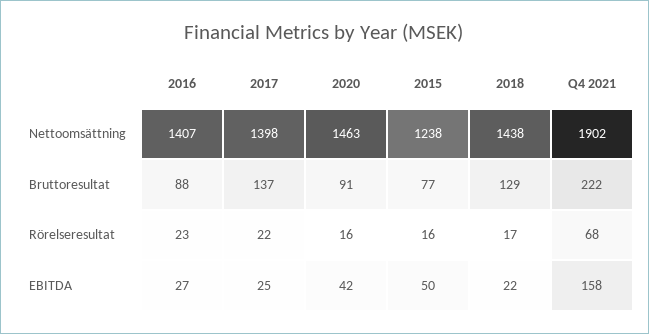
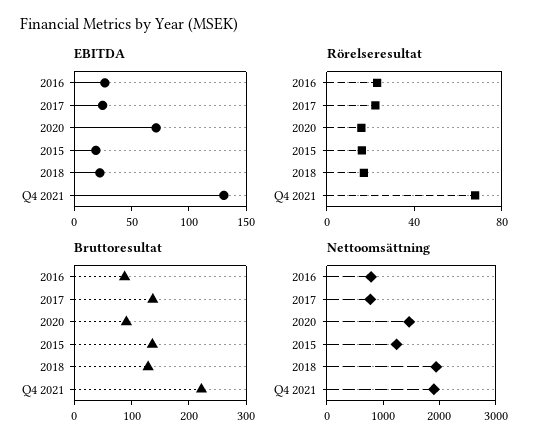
Nettoomsättning, 2016: 1407 -> 800
Nettoomsättning, 2017: 1398 -> 800
Nettoomsättning, 2018: 1438 -> 2000
Bruttoresultat, 2015: 77 -> 140
EBITDA, 2020: 42 -> 70
EBITDA, 2015: 50 -> 20
EBITDA, Q4 2021: 158 -> 130

